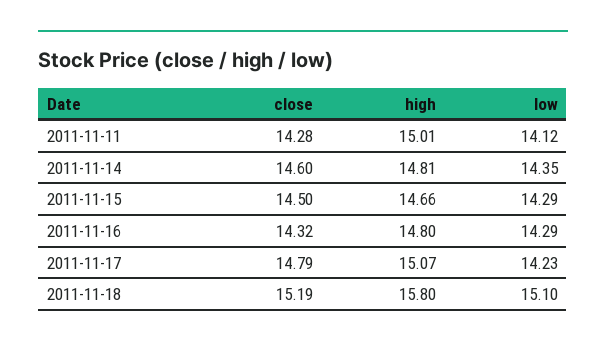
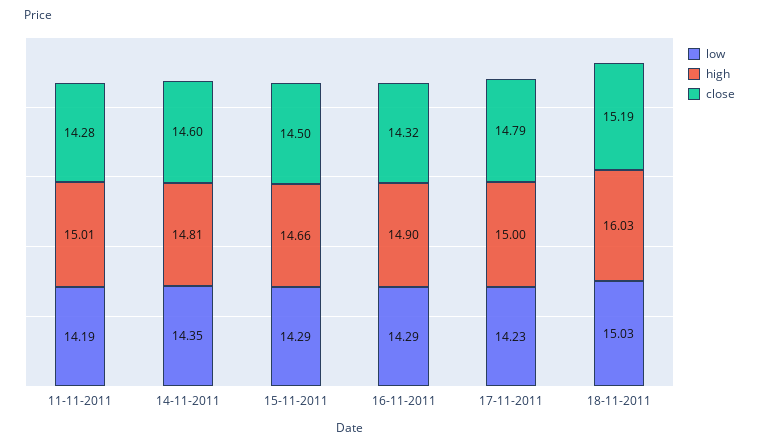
low, 2011-11-11: 14.12 -> 14.19
high, 2011-11-16: 14.8 -> 14.9
high, 2011-11-17: 15.07 -> 15
high, 2011-11-18: 15.8 -> 16.03
low, 2011-11-18: 15.1 -> 15.03

